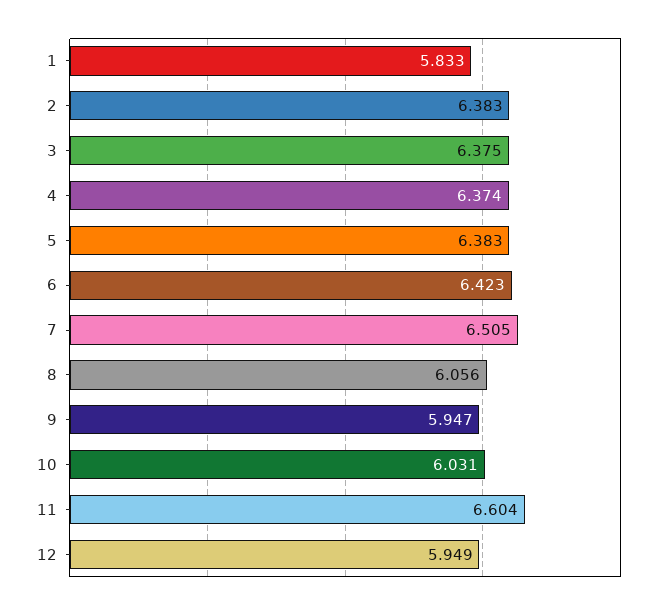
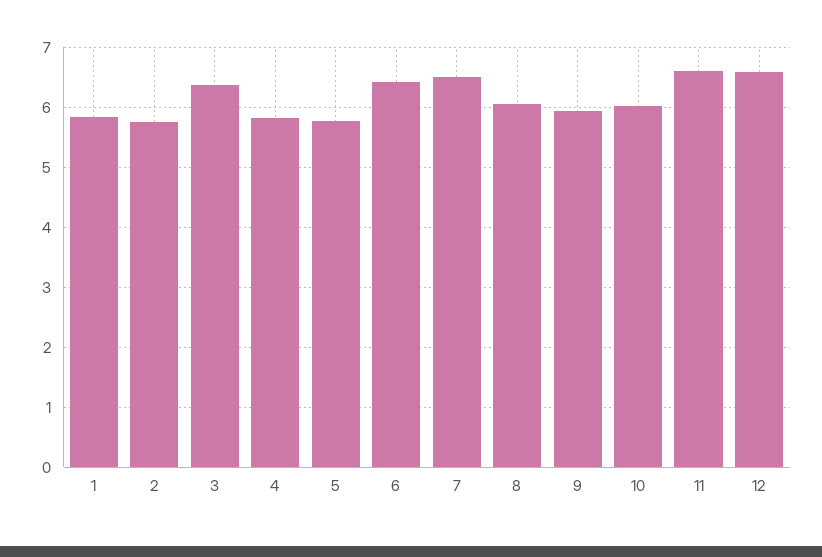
2: 6.383 -> 5.8
4: 6.374 -> 5.8
5: 6.383 -> 5.8
12: 5.949 -> 6.6

